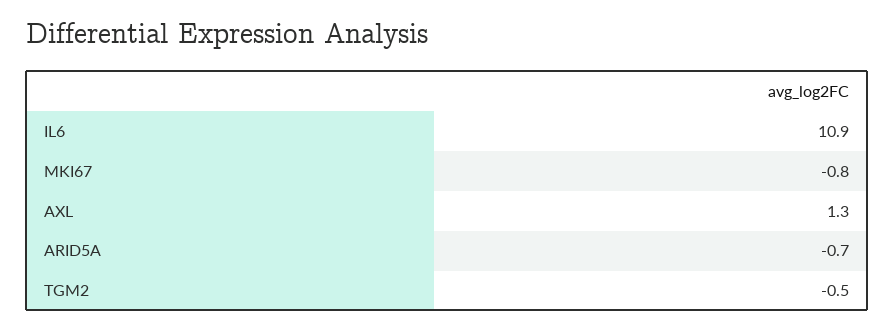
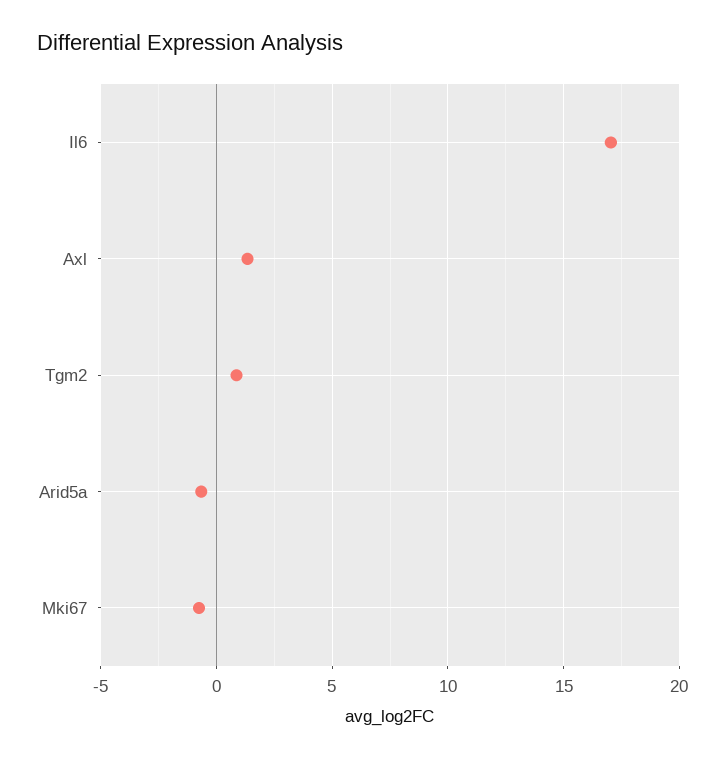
IL6: 10.9 -> 17
TGM2: -0.5 -> 1

